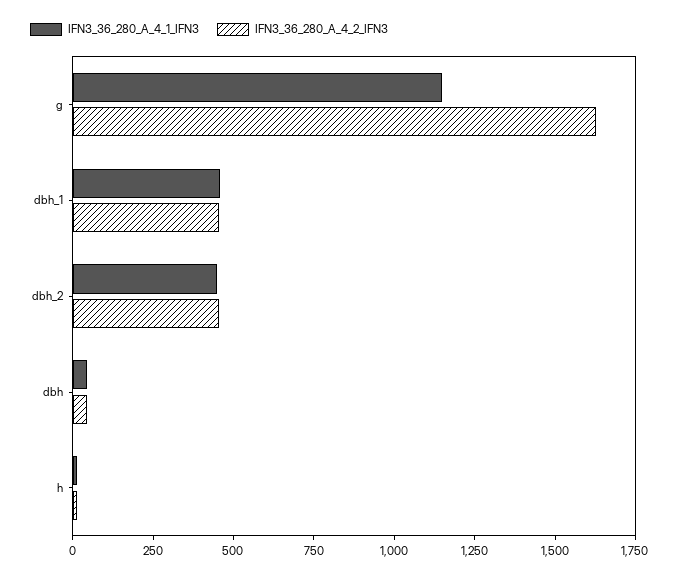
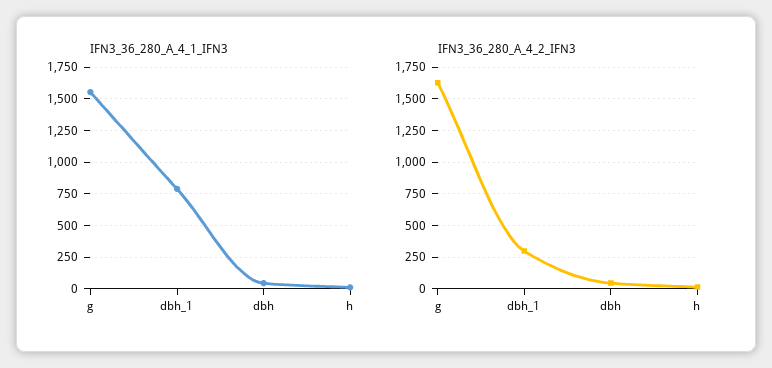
IFN3_36_280_A_4_1_IFN3, g: 1150 -> 1550
IFN3_36_280_A_4_1_IFN3, dbh_1: 450 -> 800
IFN3_36_280_A_4_2_IFN3, dbh_1: 450 -> 300
IFN3_36_280_A_4_1_IFN3, dbh_2: 450 -> none
IFN3_36_280_A_4_2_IFN3, dbh_2: 450 -> none

